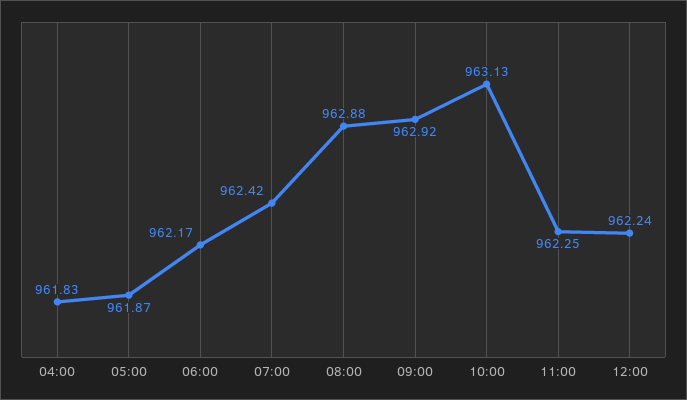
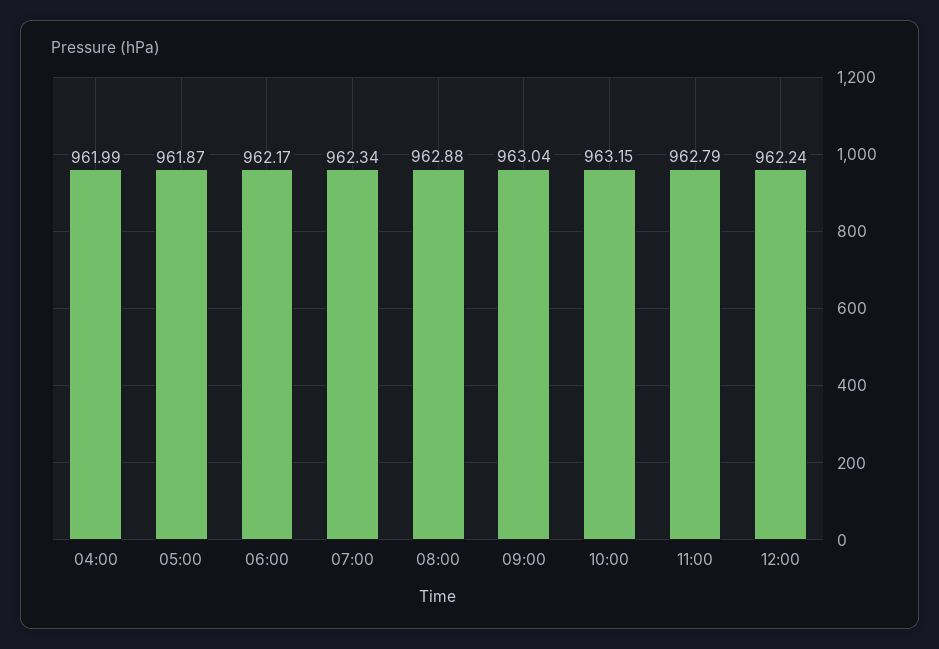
04:00: 961.83 -> 961.99
07:00: 962.42 -> 962.34
09:00: 962.92 -> 963.04
10:00: 963.13 -> 963.15
11:00: 962.25 -> 962.79

